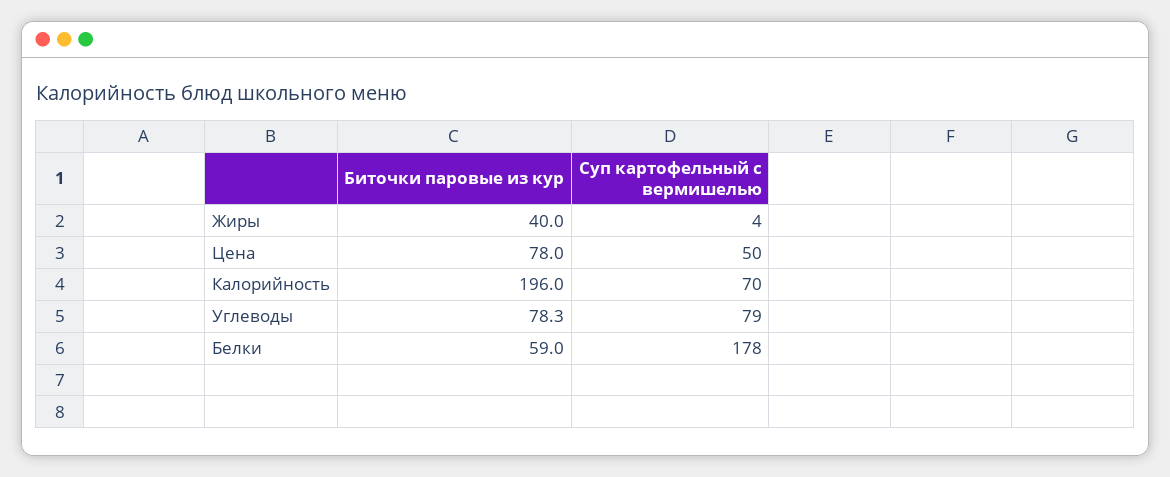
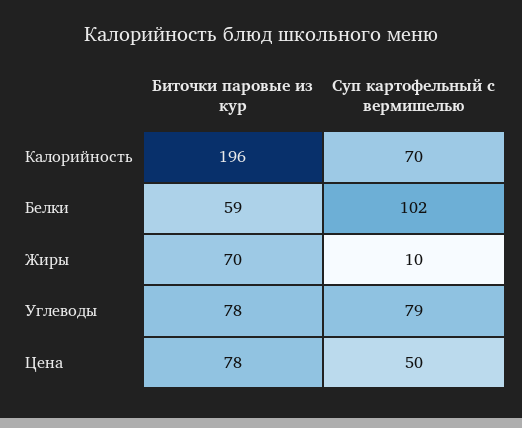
Биточки паровые из кур, Жиры: 40 -> 70
Суп картофельный с вермишелью, Жиры: 4 -> 10
Суп картофельный с вермишелью, Белки: 178 -> 102

